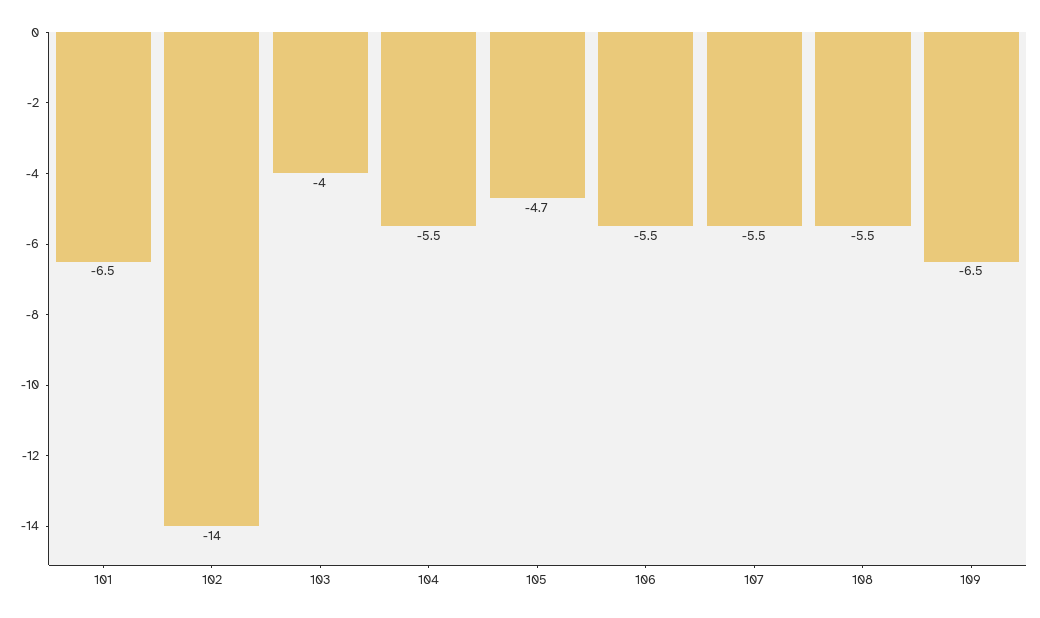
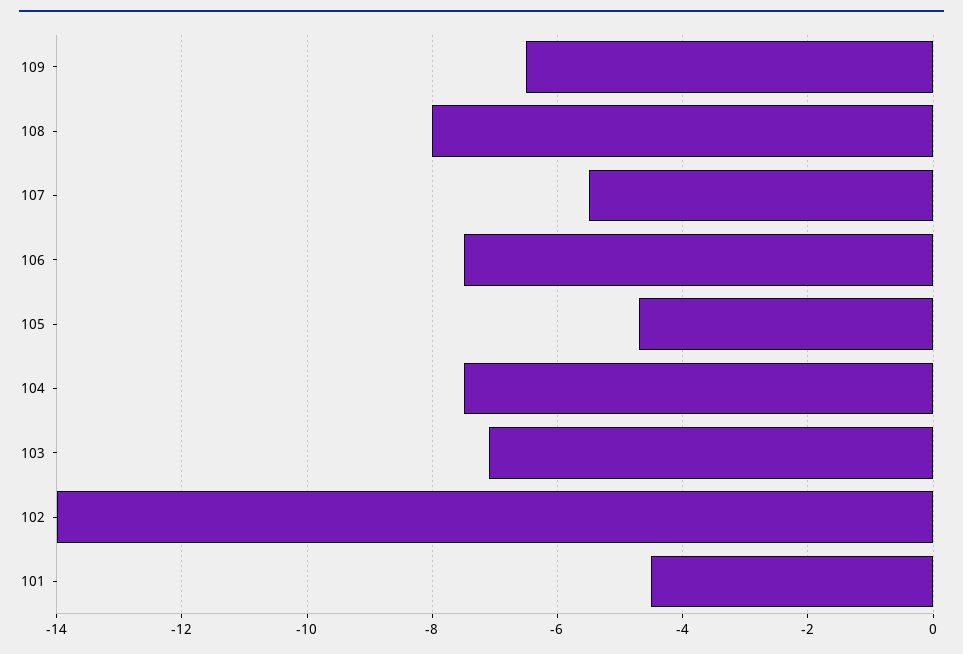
101: -6.5 -> -4.5
103: -4 -> -7
104: -5.5 -> -7.5
106: -5.5 -> -7.5
108: -5.5 -> -8

